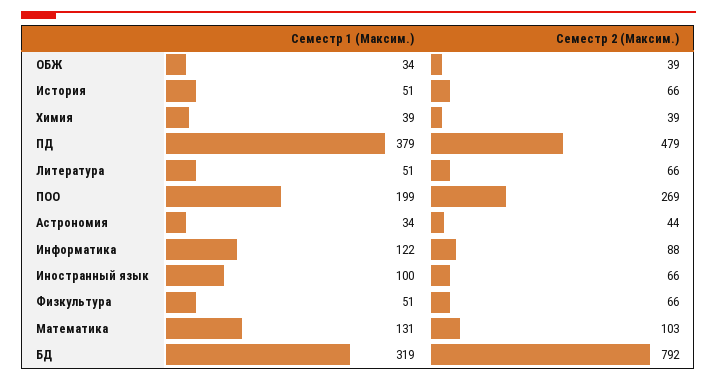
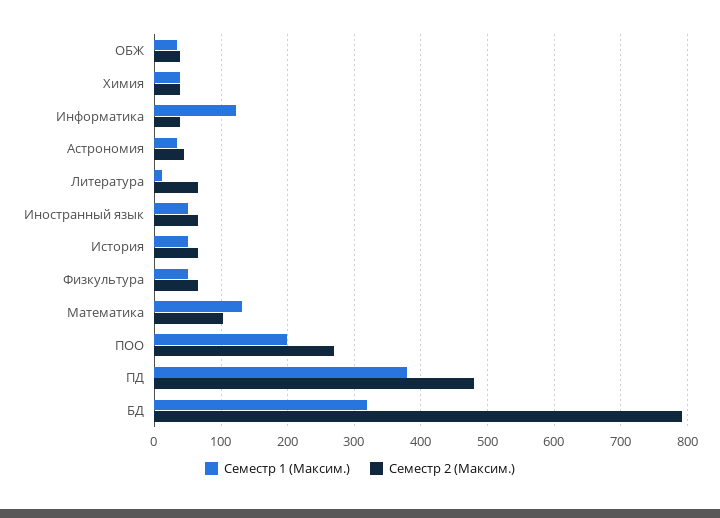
Семестр 1 (Максим.), Литература: 51 -> 10
Семестр 2 (Максим.), Информатика: 88 -> 40
Семестр 1 (Максим.), Иностранный язык: 100 -> 50

